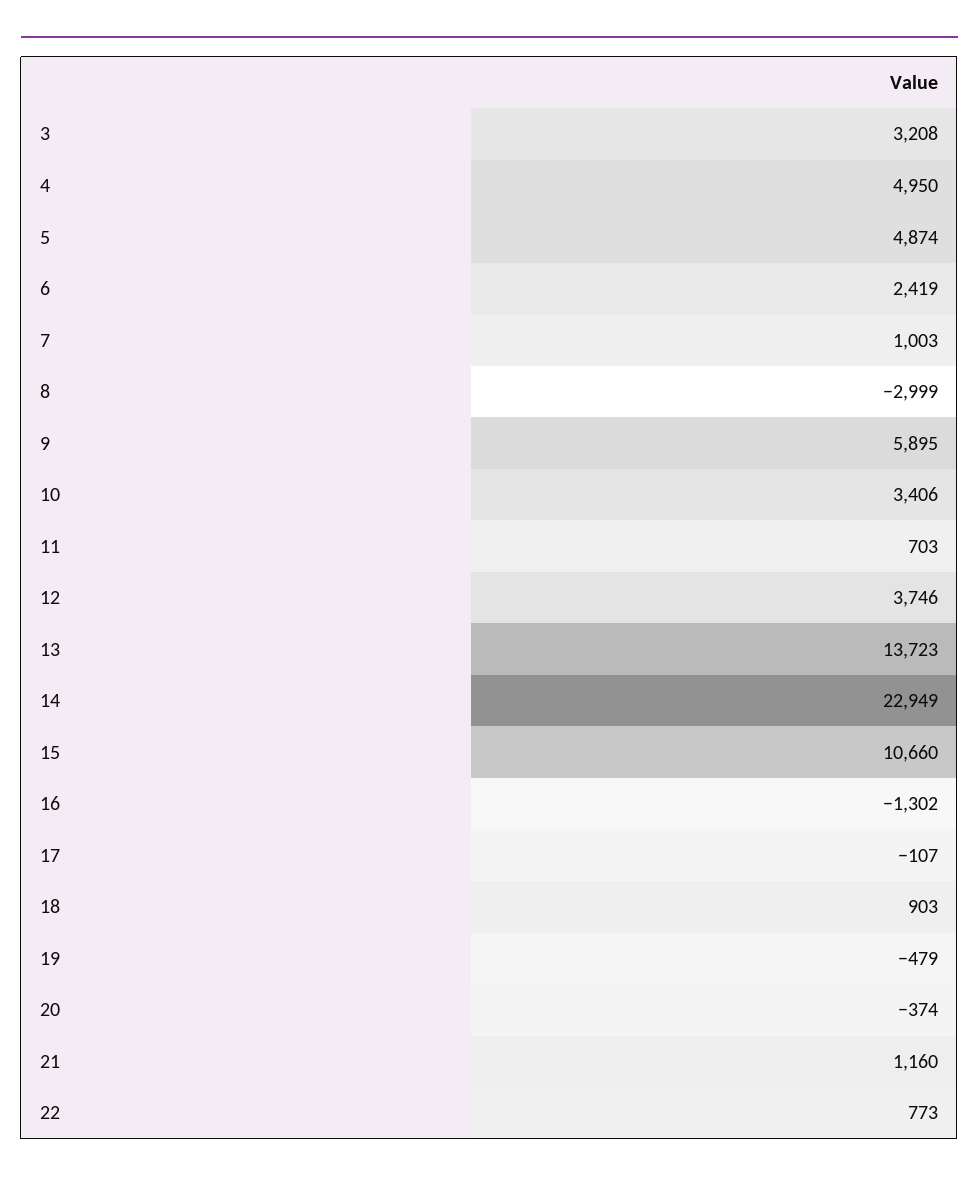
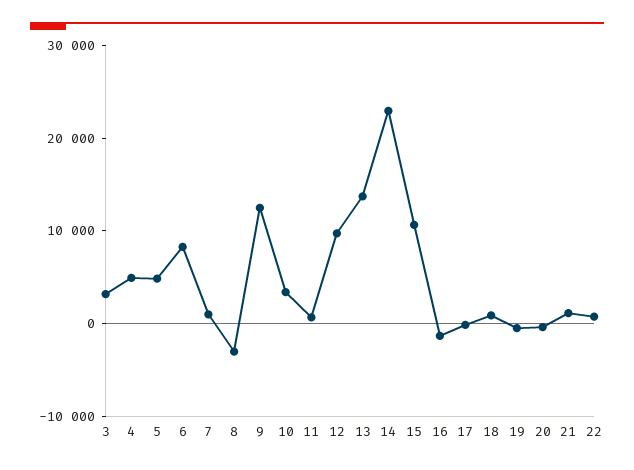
6: 2419 -> 8000
9: 5895 -> 12000
12: 3746 -> 10000

